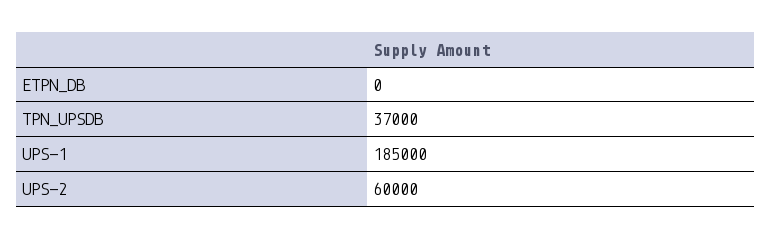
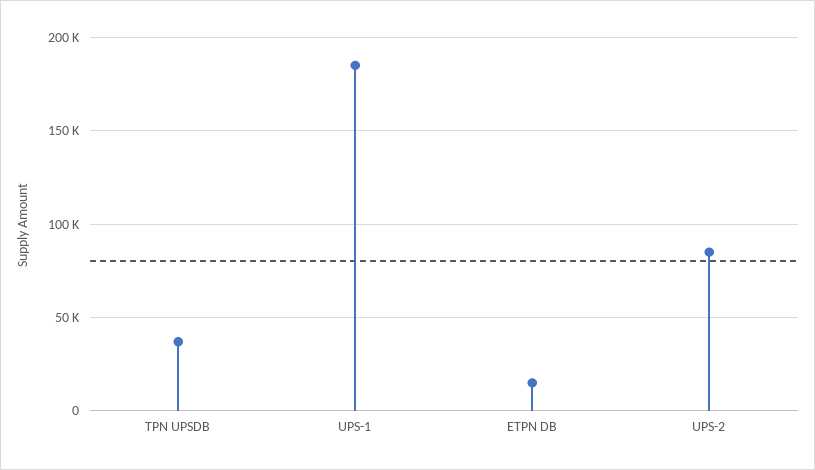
ETPN_DB: 0 -> 15000
UPS-2: 60000 -> 85000

